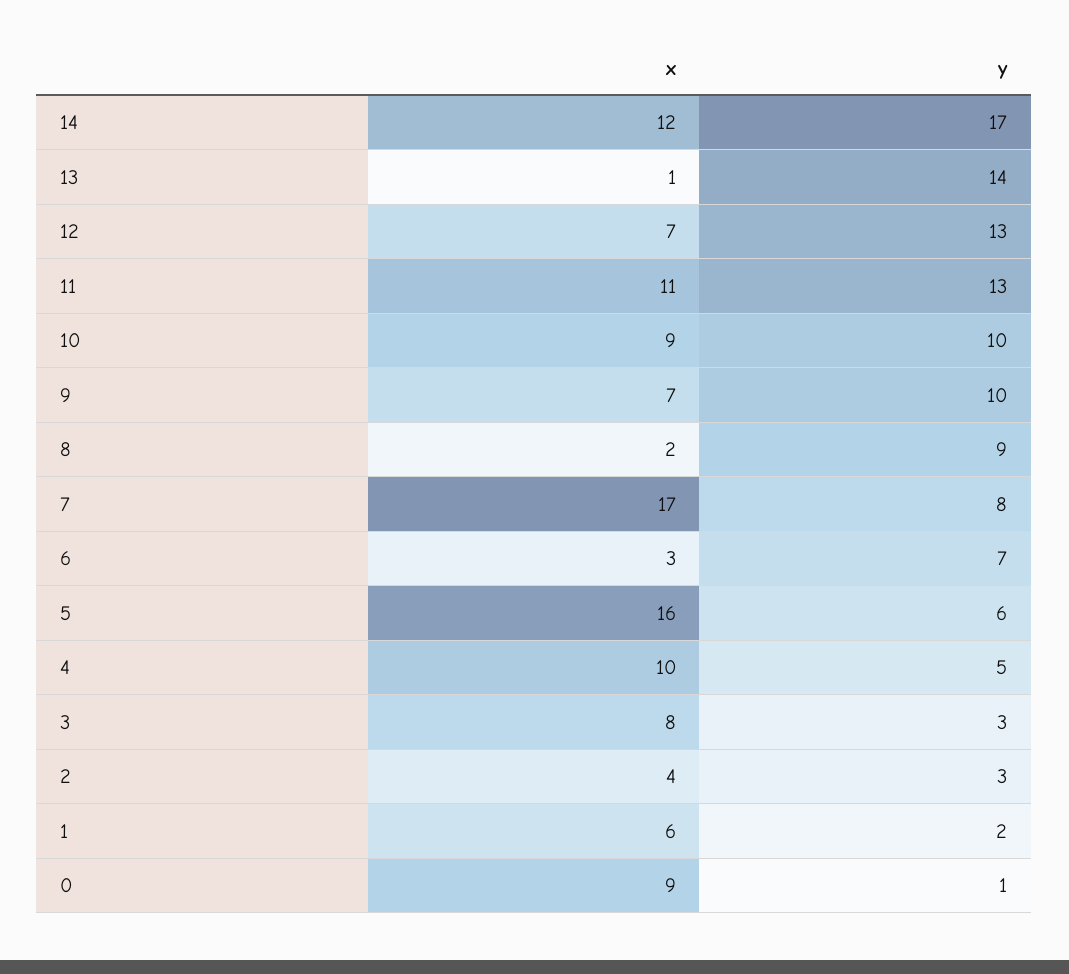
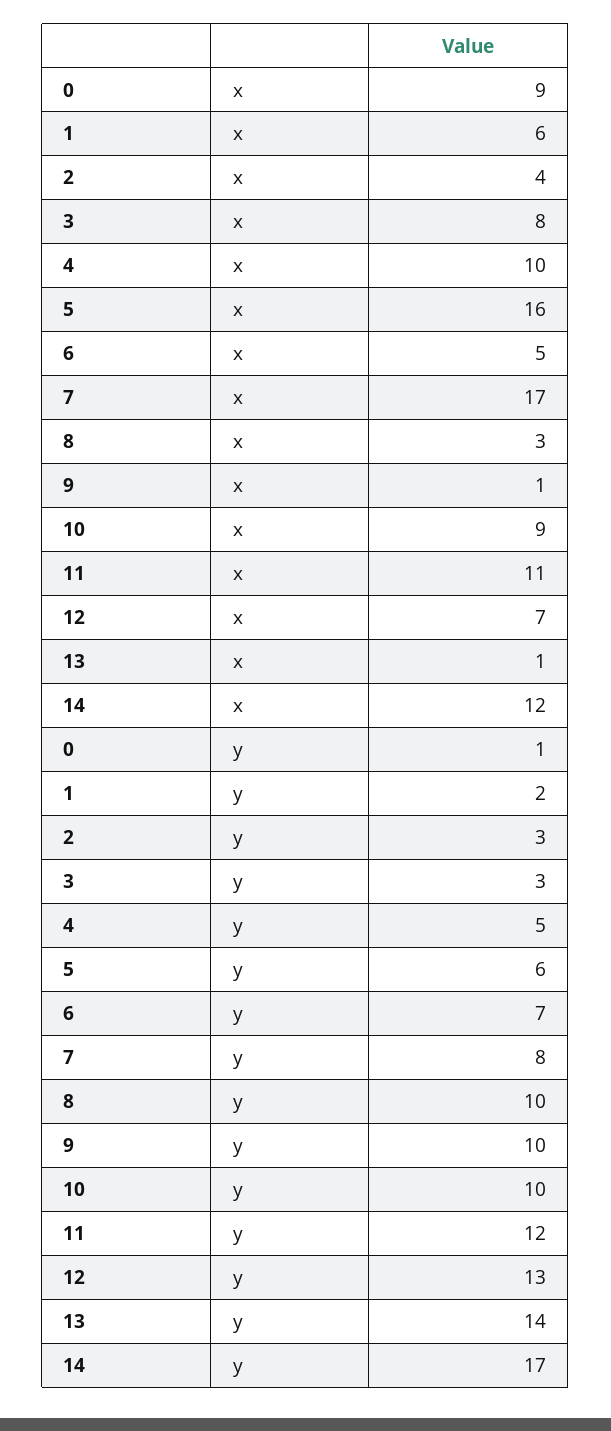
y, 11: 13 -> 12
x, 9: 7 -> 1
x, 8: 2 -> 3
y, 8: 9 -> 10
x, 6: 3 -> 5

